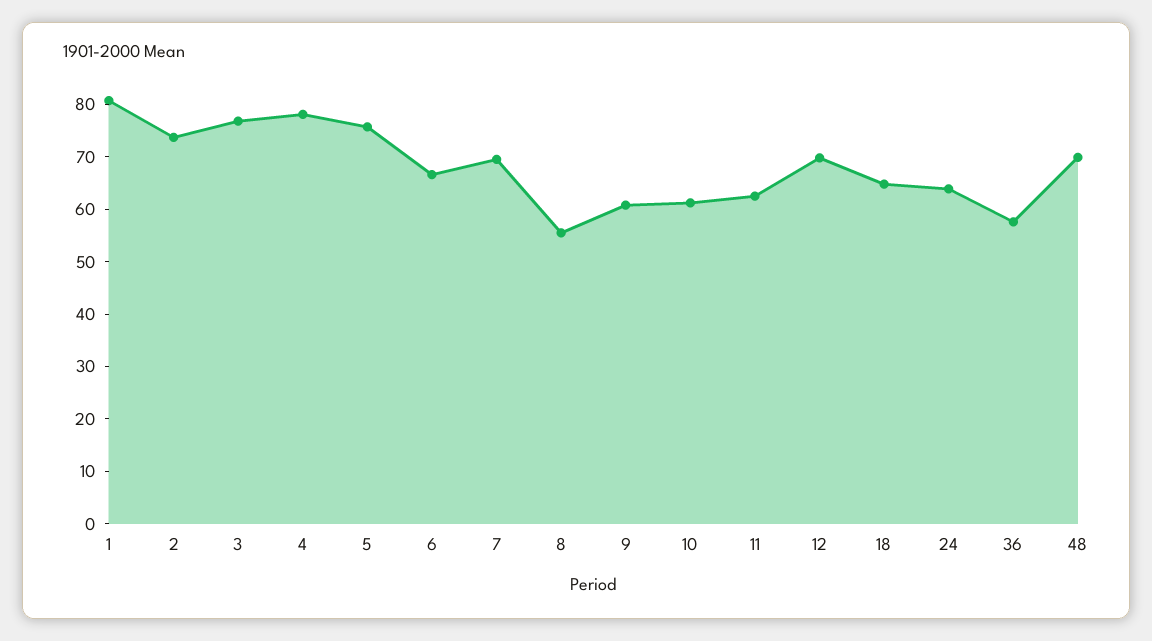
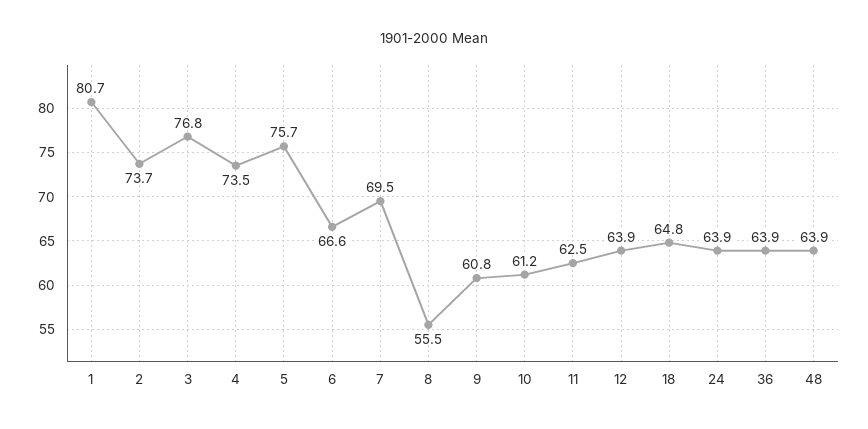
4: 78 -> 73.5
12: 70 -> 63.9
36: 58 -> 63.9
48: 70 -> 63.9

